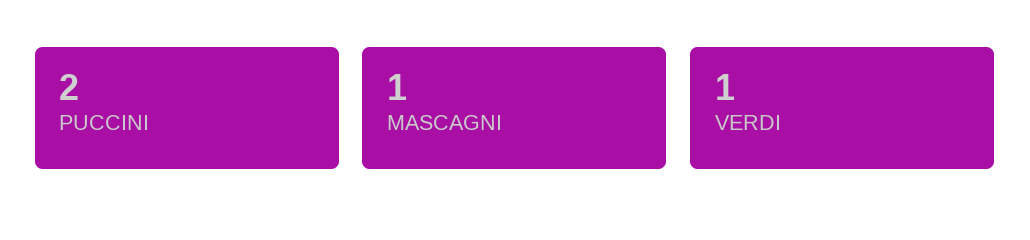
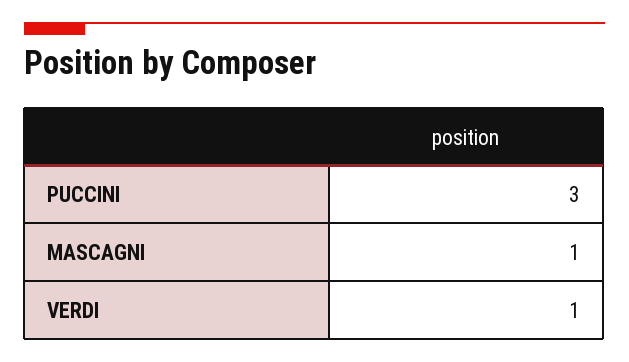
PUCCINI: 2 -> 3

